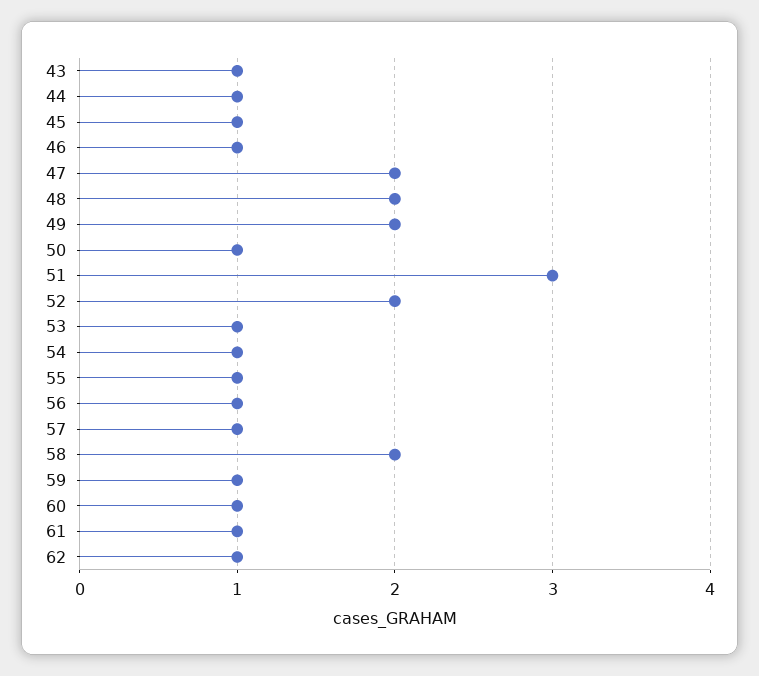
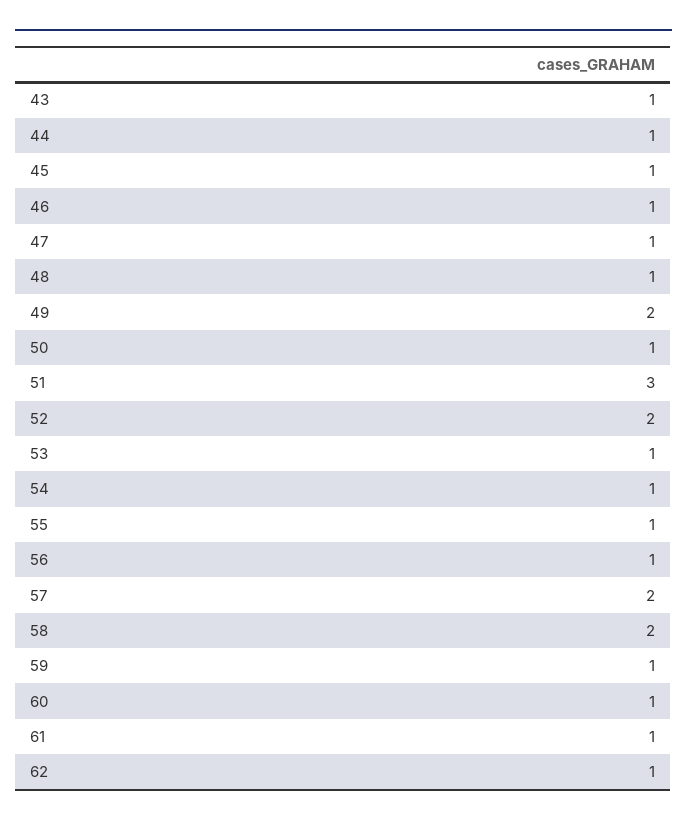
47: 2 -> 1
48: 2 -> 1
57: 1 -> 2

